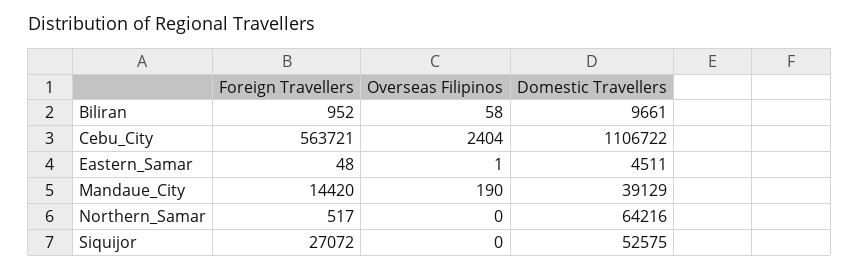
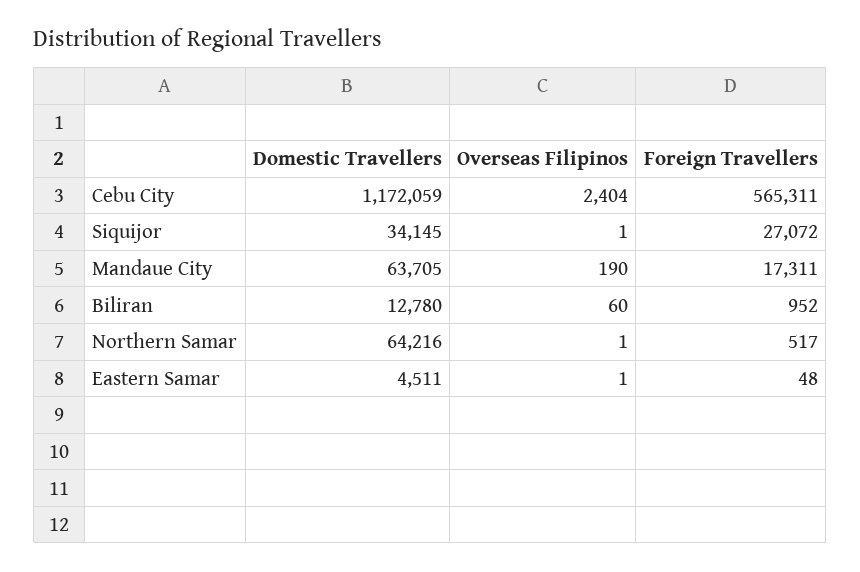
Overseas Filipinos, Biliran: 58 -> 60
Domestic Travellers, Biliran: 9661 -> 12780
Foreign Travellers, Cebu_City: 563721 -> 565311
Domestic Travellers, Cebu_City: 1106722 -> 1172059
Foreign Travellers, Mandaue_City: 14420 -> 17311
Domestic Travellers, Mandaue_City: 39129 -> 63705
Overseas Filipinos, Northern_Samar: 0 -> 1
Overseas Filipinos, Siquijor: 0 -> 1
Domestic Travellers, Siquijor: 52575 -> 34145

